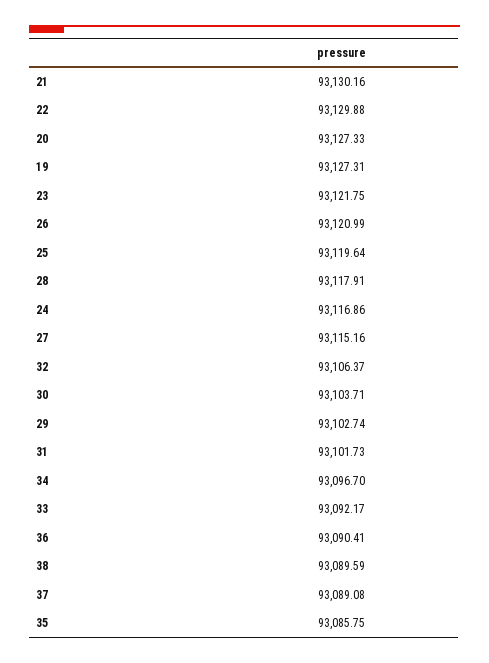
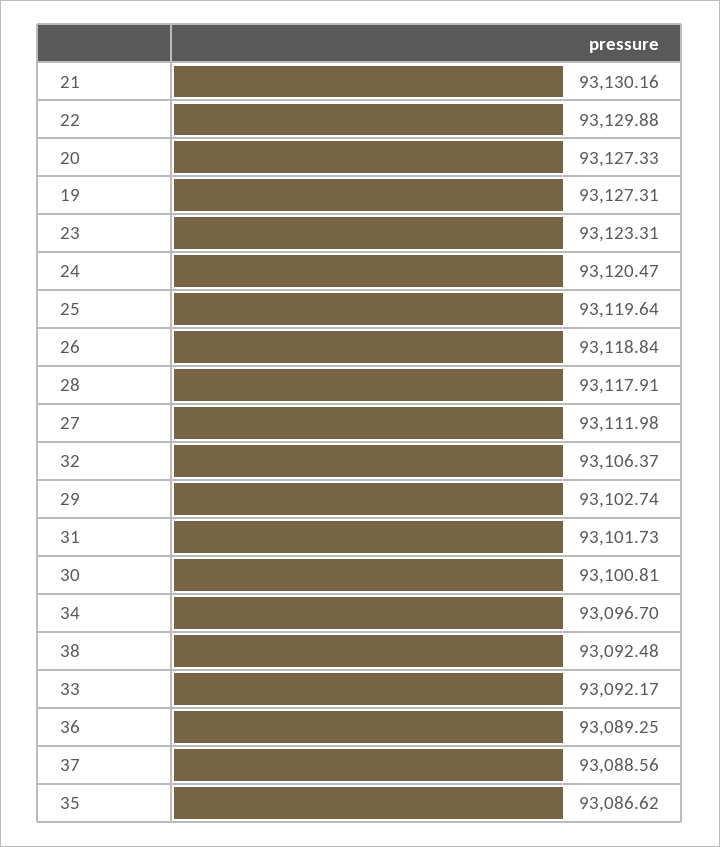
23: 93121.75 -> 93123.31
26: 93120.99 -> 93118.84
24: 93116.86 -> 93120.47
27: 93115.16 -> 93111.98
30: 93103.71 -> 93100.81
36: 93090.41 -> 93089.25
38: 93089.59 -> 93092.48
37: 93089.08 -> 93088.56
35: 93085.75 -> 93086.62

